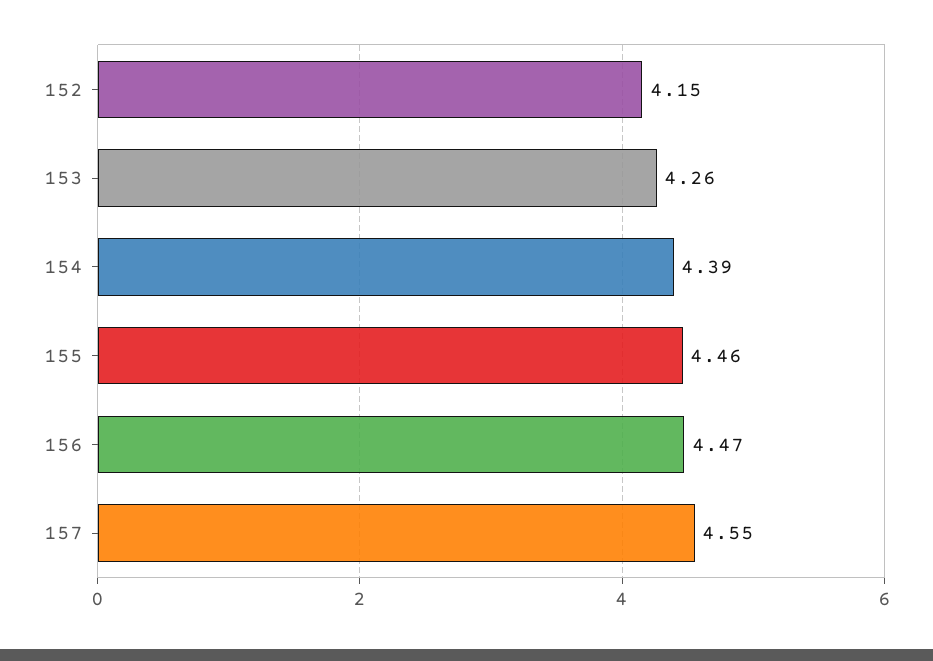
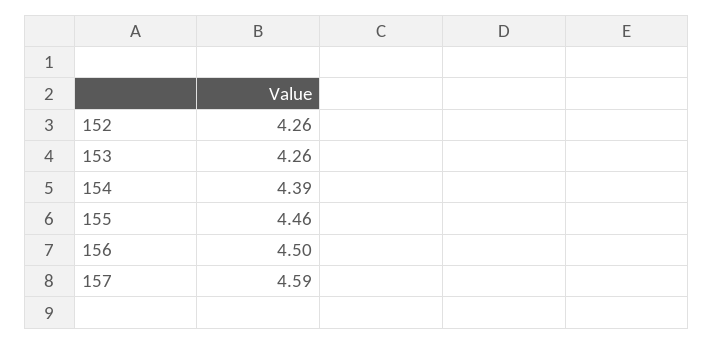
152: 4.15 -> 4.26
156: 4.47 -> 4.5
157: 4.55 -> 4.59

